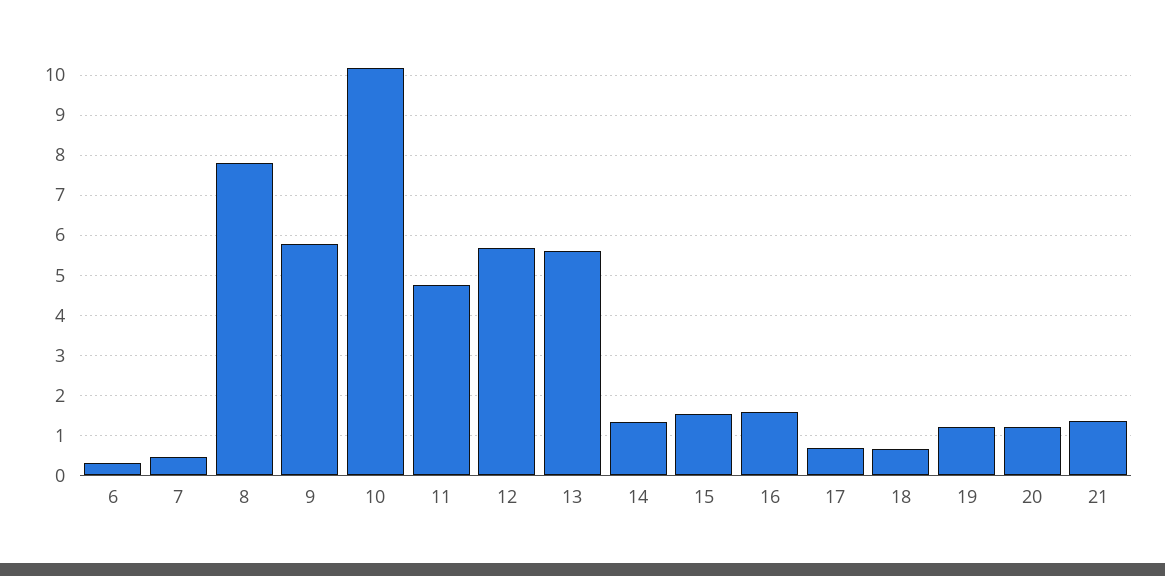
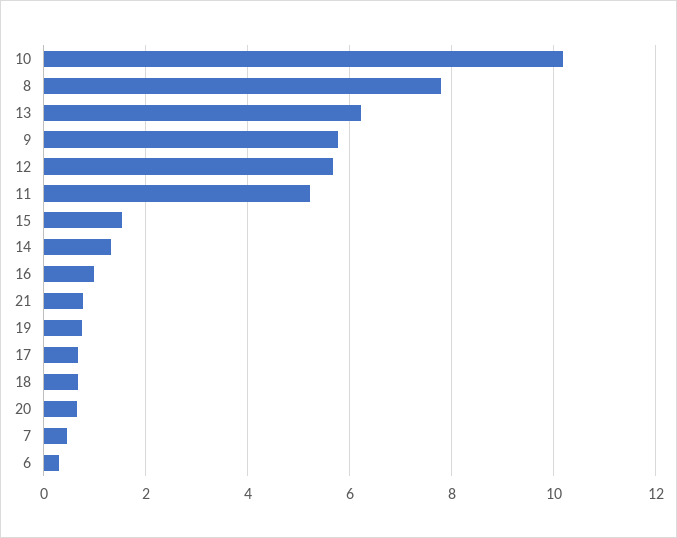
11: 4.8 -> 5.2
13: 5.6 -> 6.2
16: 1.6 -> 1
19: 1.2 -> 0.8
20: 1.2 -> 0.6
21: 1.4 -> 0.8

